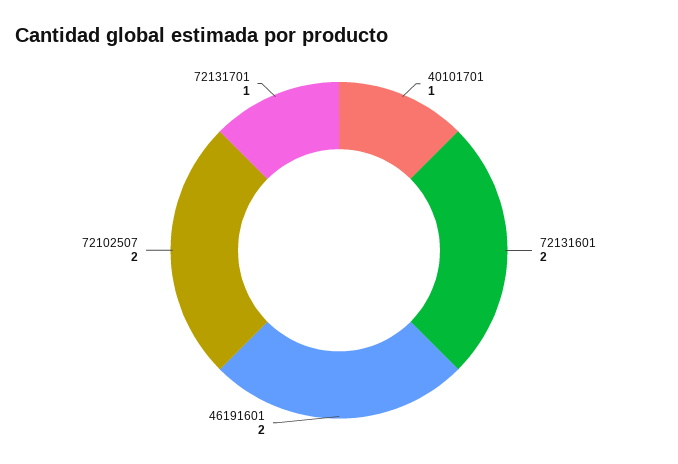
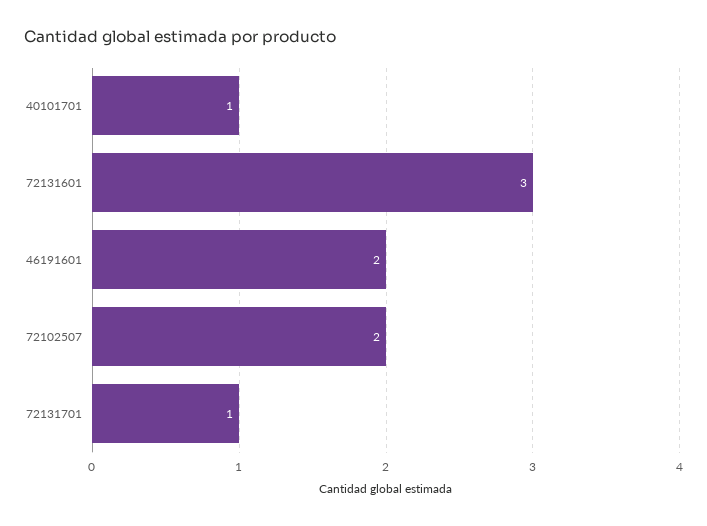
72131601: 2 -> 3

